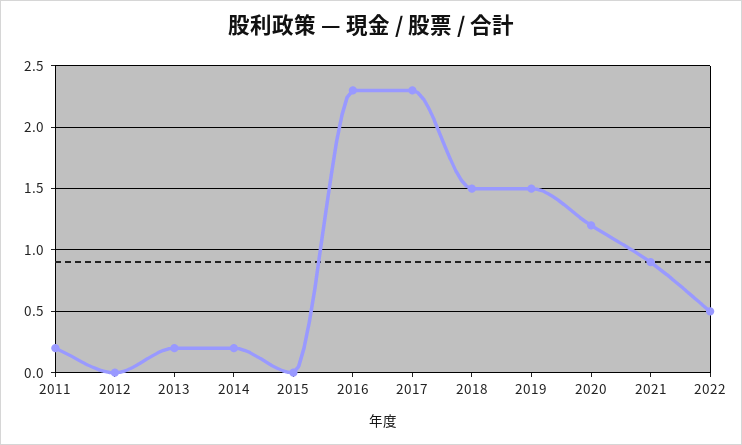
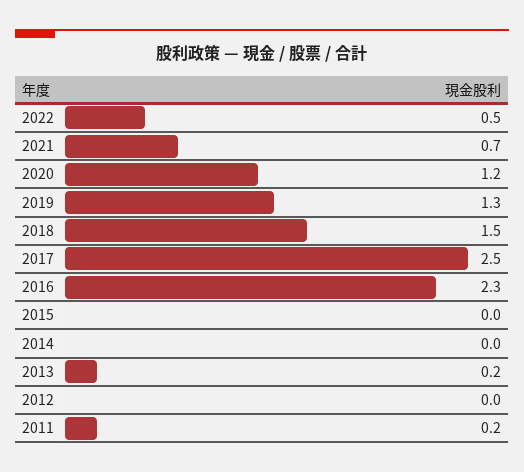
2014: 0.2 -> 0
2017: 2.3 -> 2.5
2019: 1.5 -> 1.3
2021: 0.9 -> 0.7

